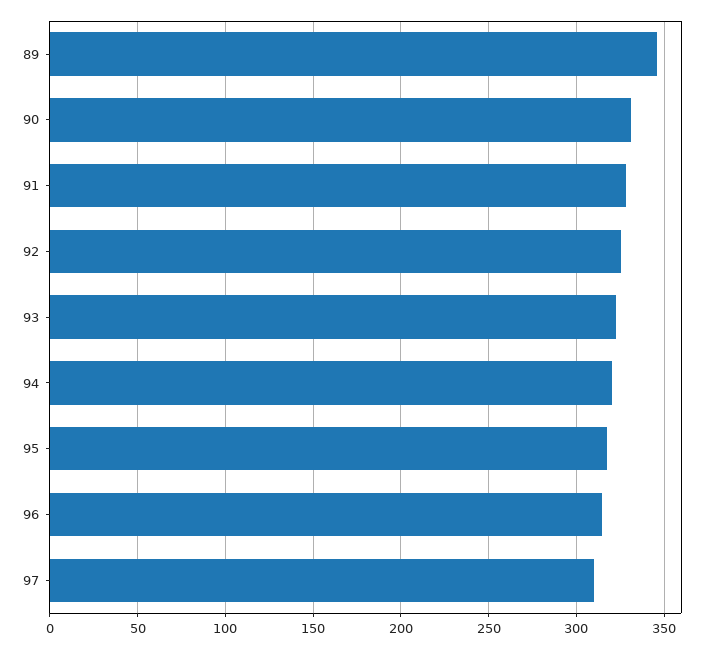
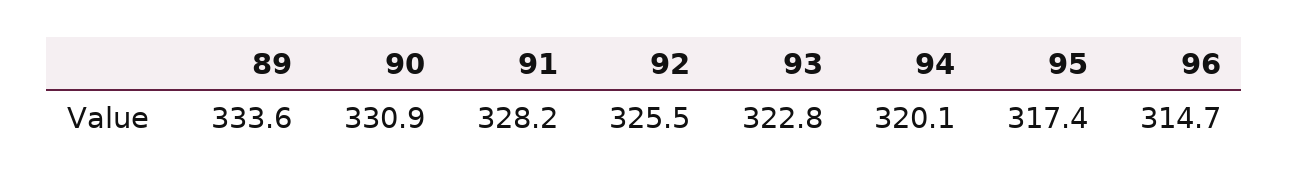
89: 345 -> 333.6
97: 310 -> none

